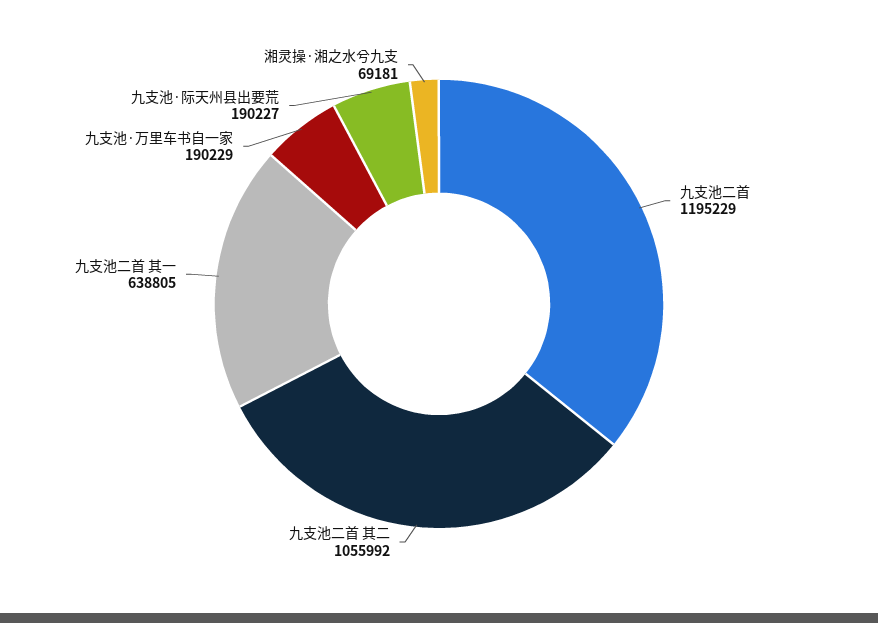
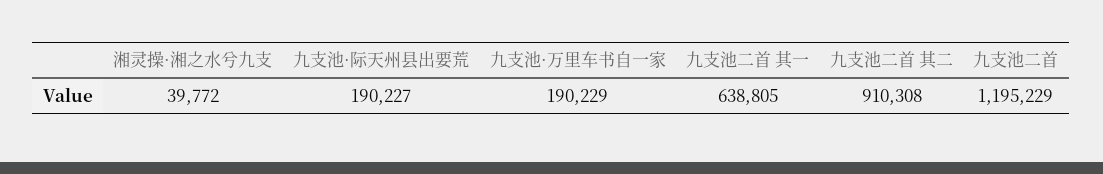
九支池二首 其二: 1055992 -> 910308
湘灵操·湘之水兮九支: 69181 -> 39772

